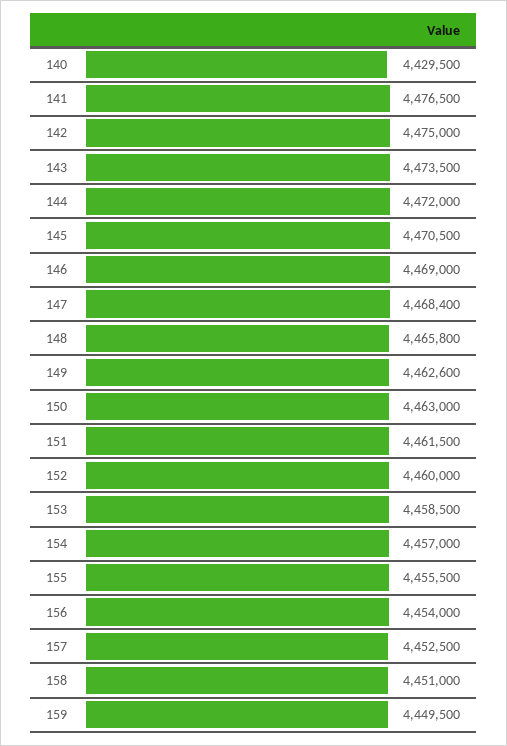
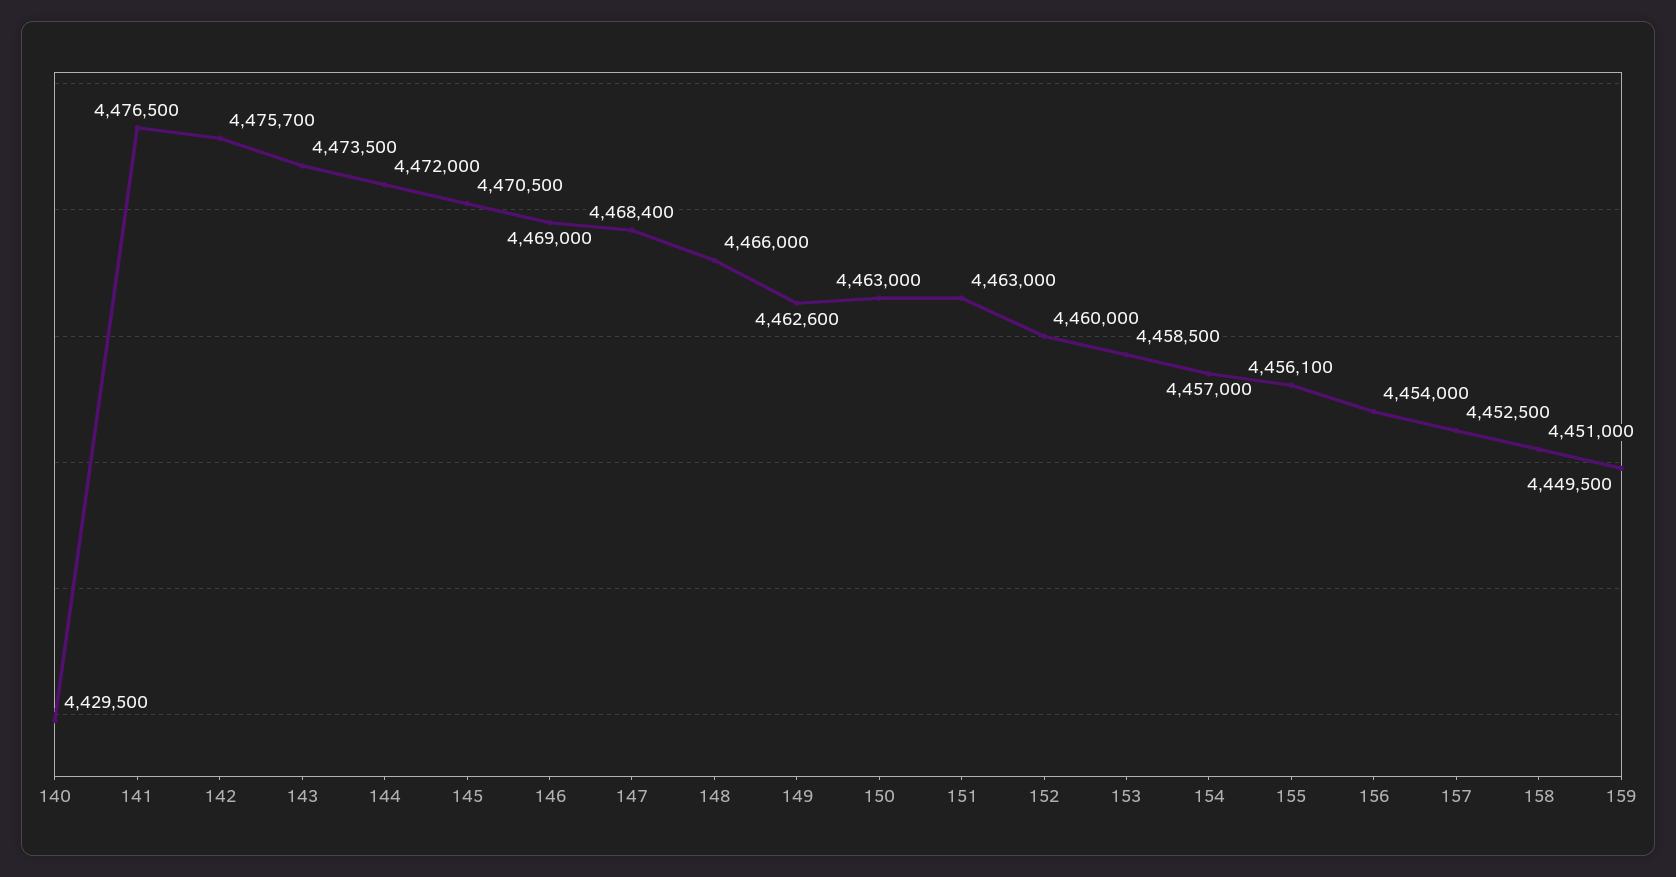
142: 4475000 -> 4475700
148: 4465800 -> 4466000
151: 4461500 -> 4463000
155: 4455500 -> 4456100

